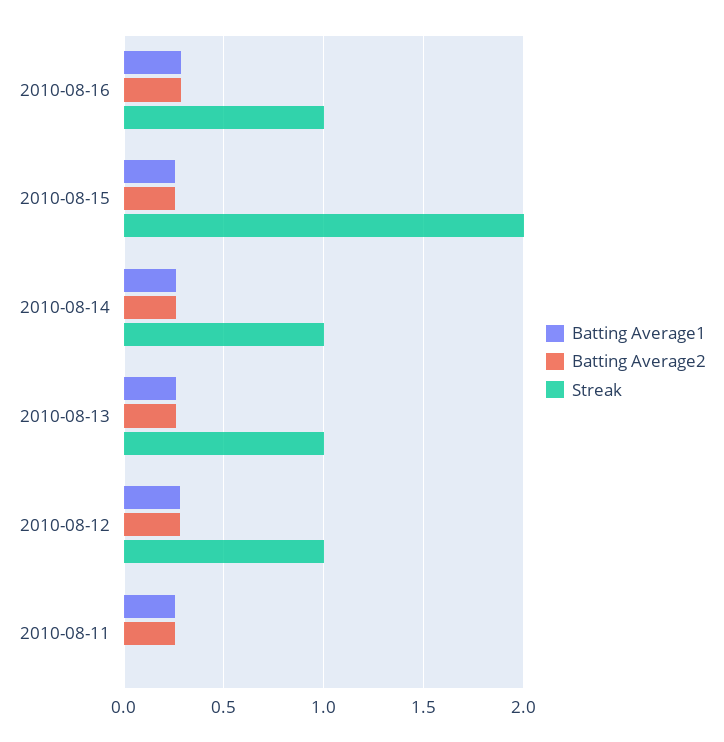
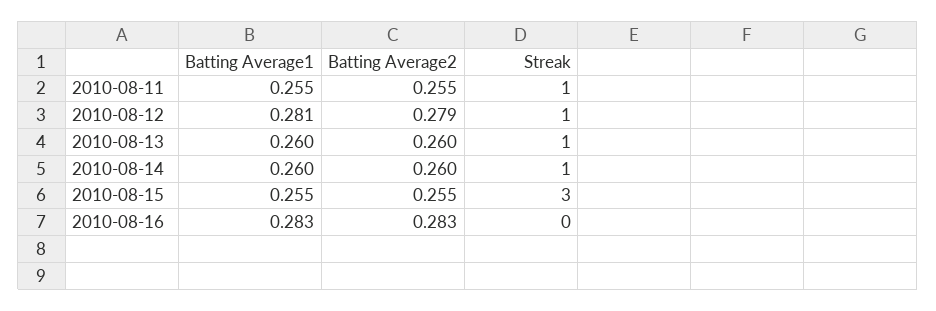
Streak, 2010-08-16: 1 -> 0
Streak, 2010-08-15: 2 -> 3
Streak, 2010-08-11: 0 -> 1

